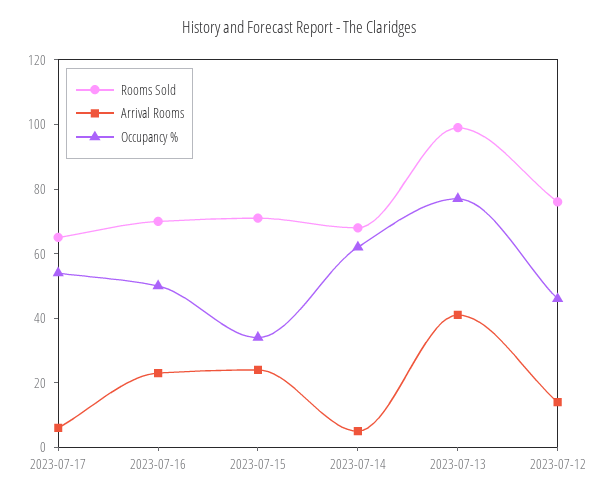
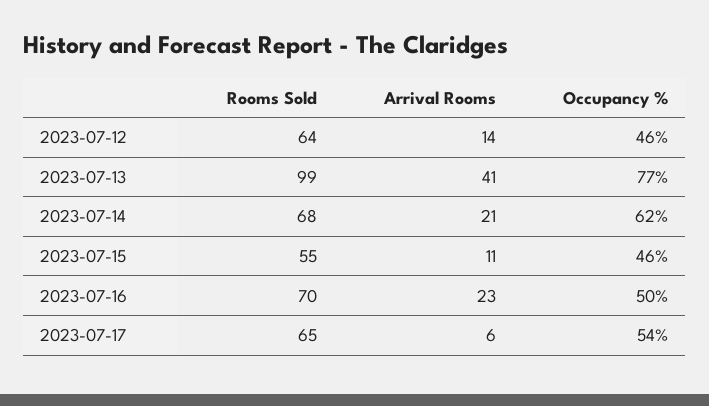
Rooms Sold, 2023-07-15: 70 -> 55
Arrival Rooms, 2023-07-15: 25 -> 11
Occupancy %, 2023-07-15: 35 -> 46
Arrival Rooms, 2023-07-14: 5 -> 21
Rooms Sold, 2023-07-12: 75 -> 64

